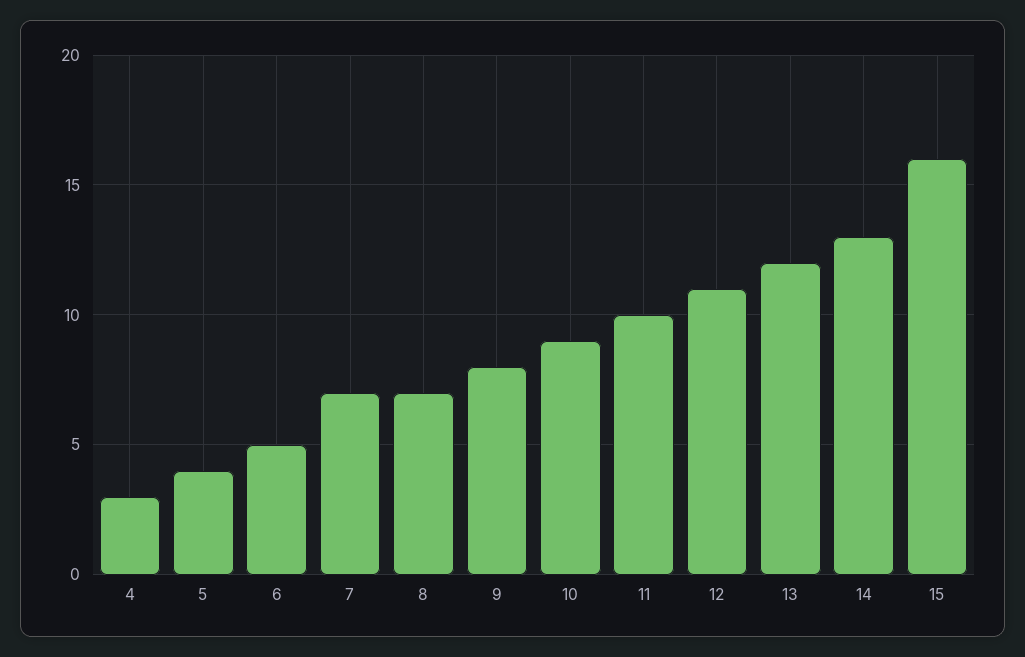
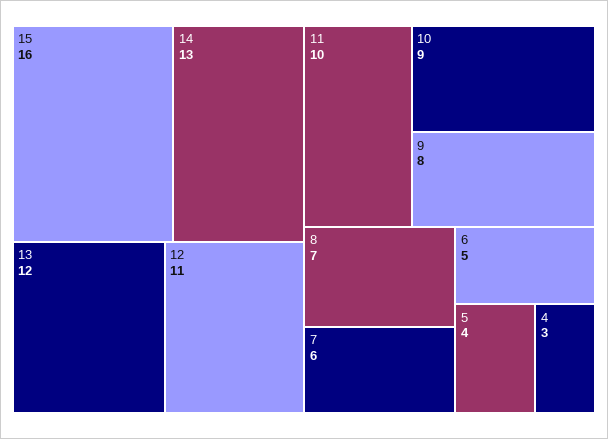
7: 7 -> 6

